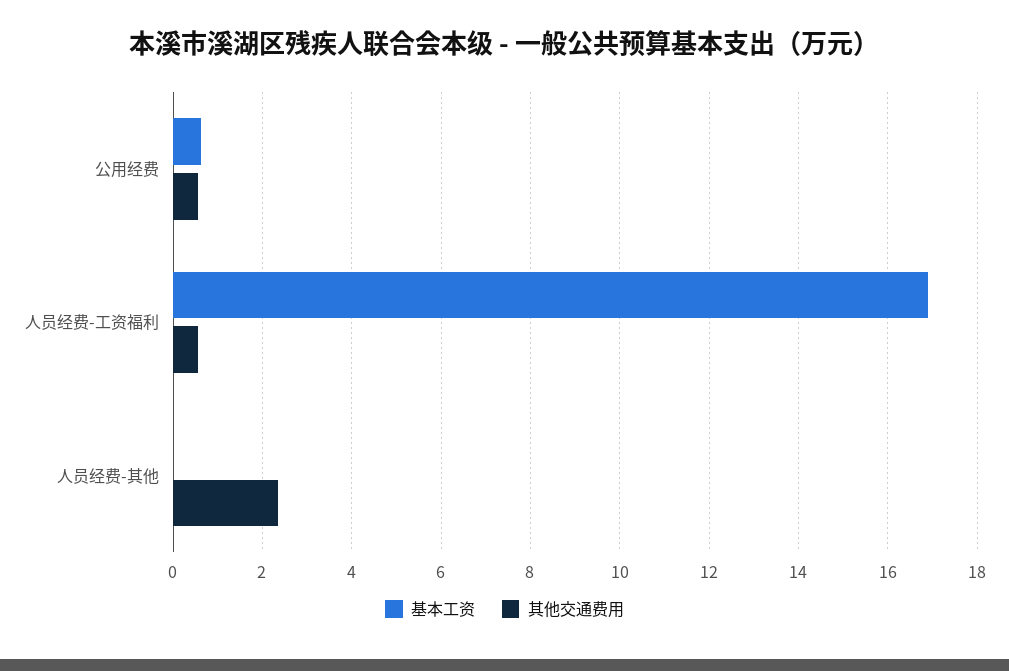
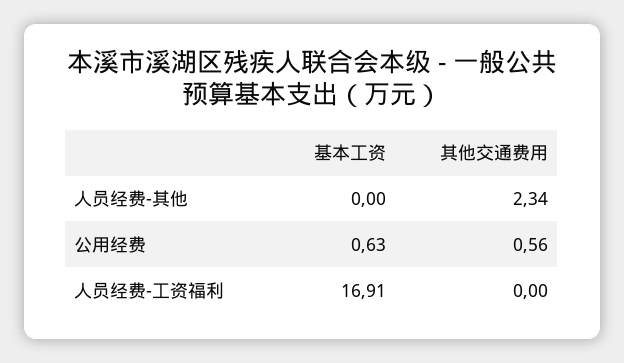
其他交通费用, 人员经费-工资福利: 0.6 -> 0

